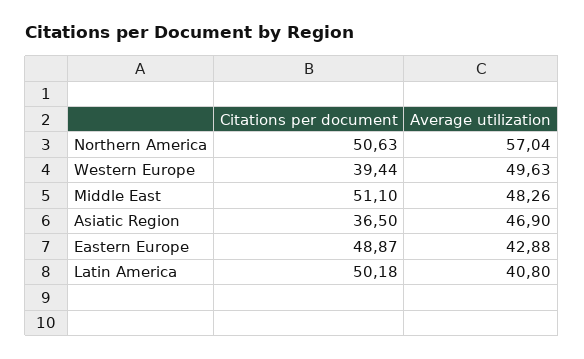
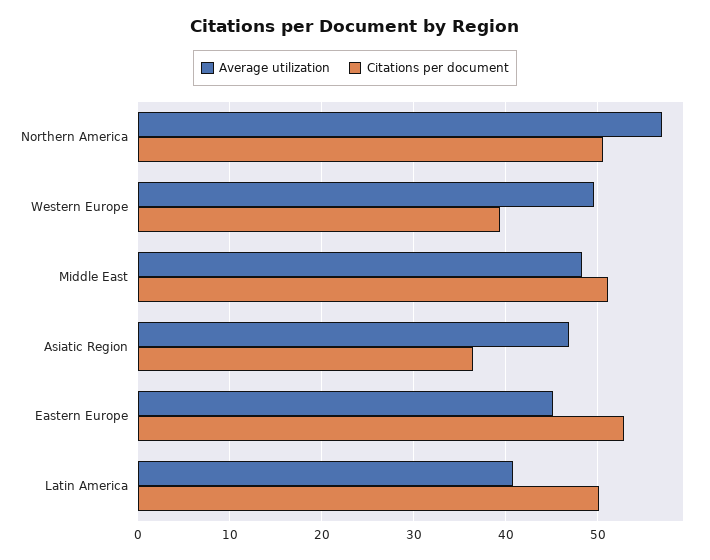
Citations per document, Eastern Europe: 48.87 -> 53
Average utilization, Eastern Europe: 42.88 -> 45

